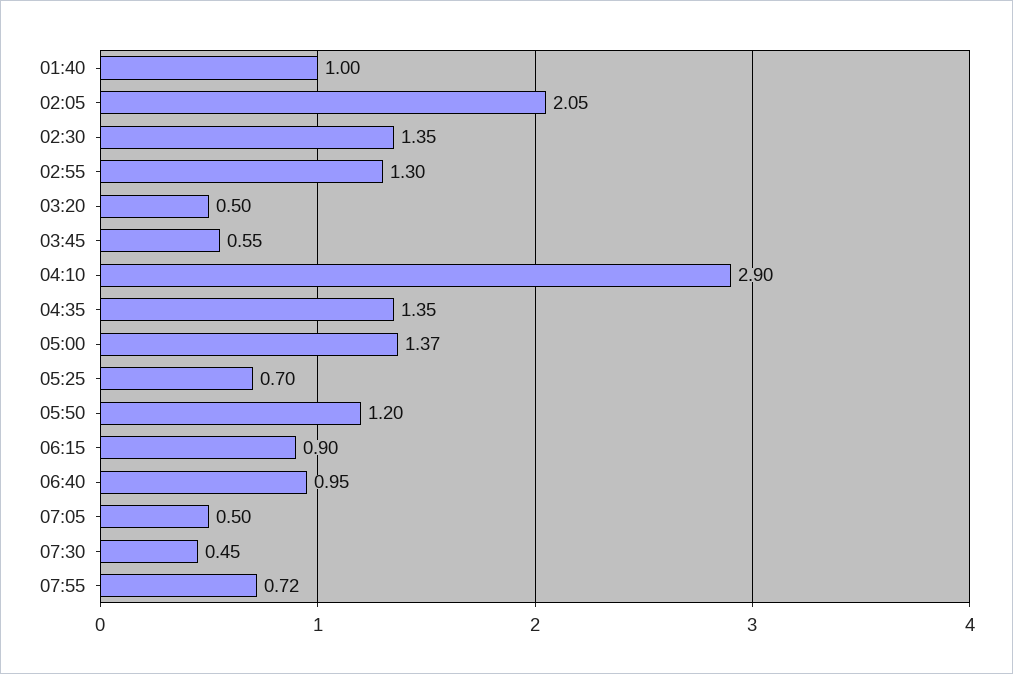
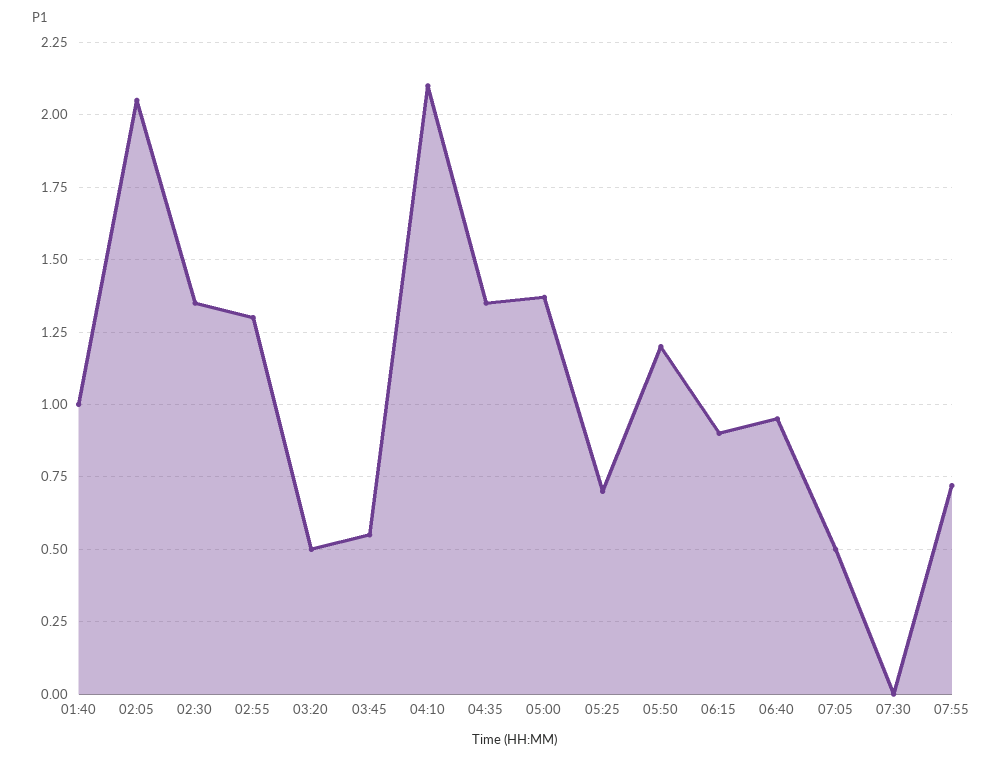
04:10: 2.9 -> 2.1
07:30: 0.45 -> 0

